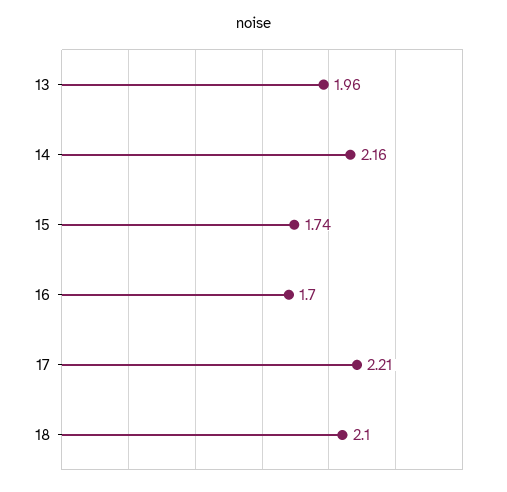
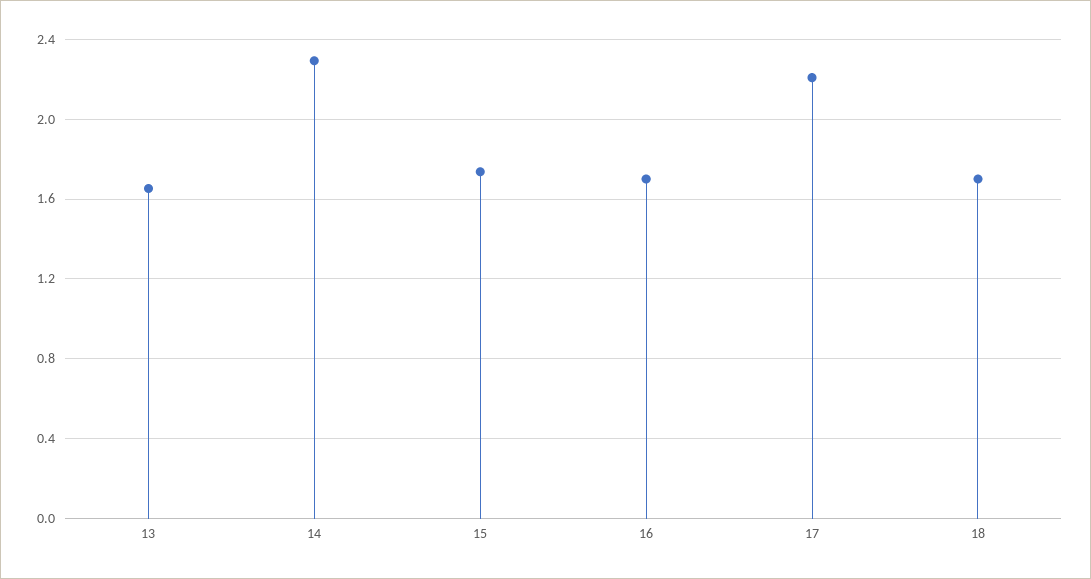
13: 1.96 -> 1.65
14: 2.16 -> 2.3
18: 2.1 -> 1.7

